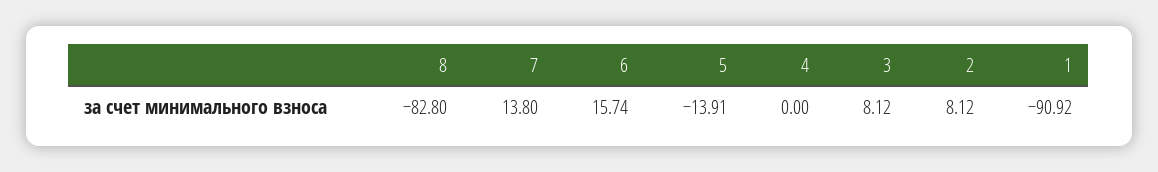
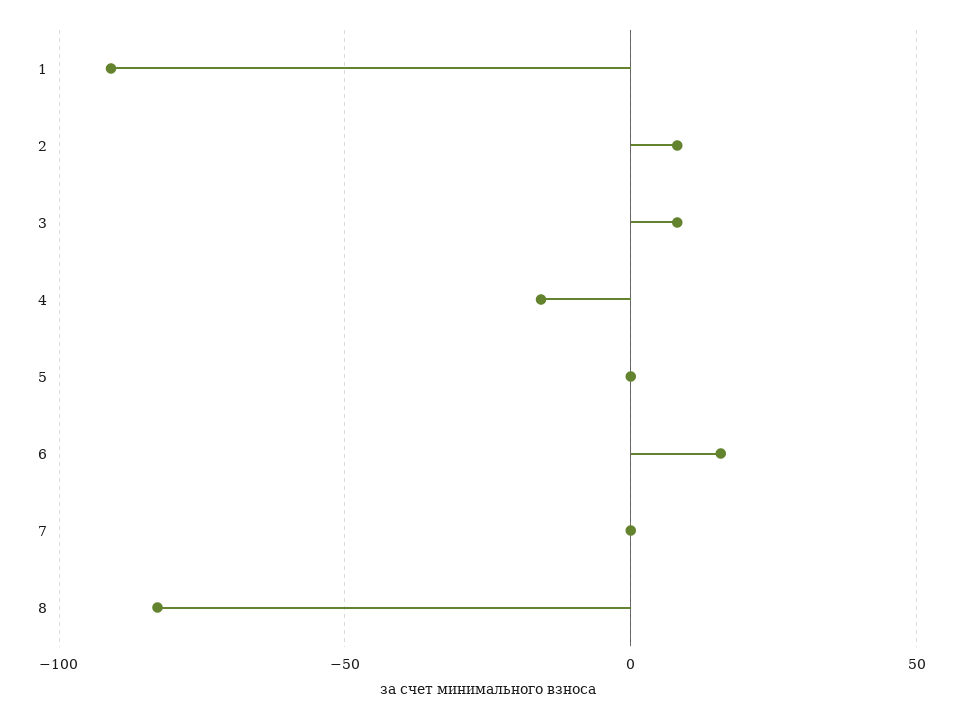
7: 13.8 -> 0
5: -13.91 -> 0
4: 0 -> -15

